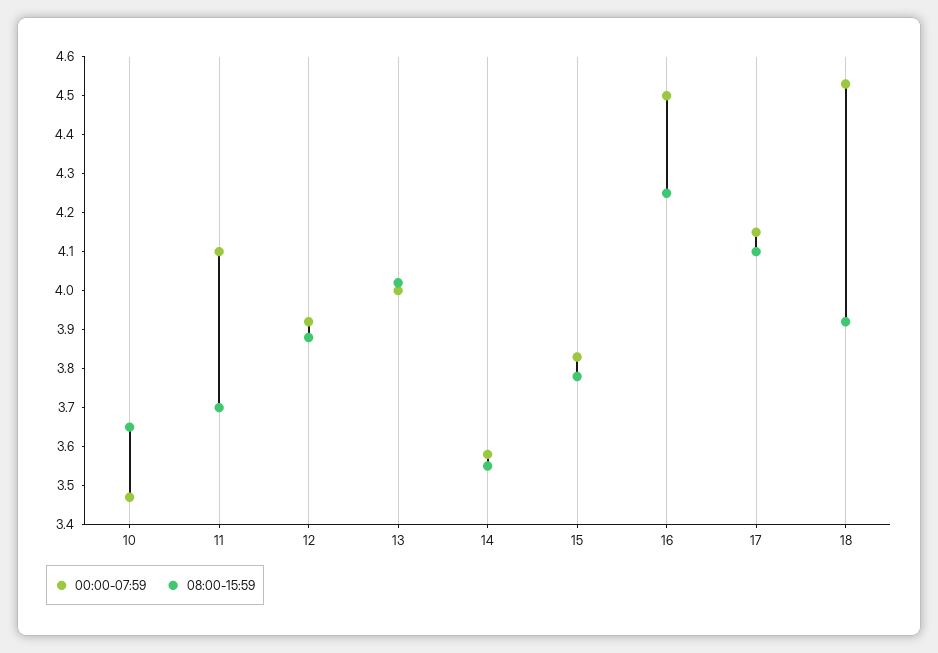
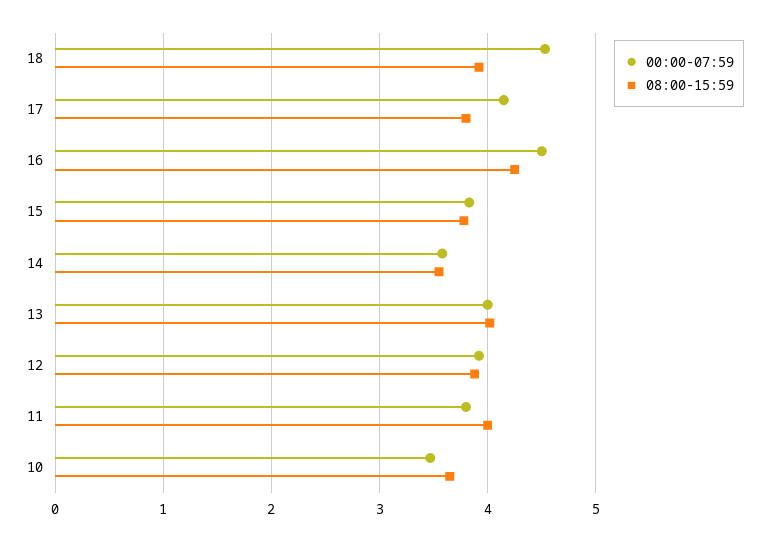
00:00-07:59, 11: 4.1 -> 3.8
08:00-15:59, 11: 3.7 -> 4
08:00-15:59, 17: 4.1 -> 3.8

